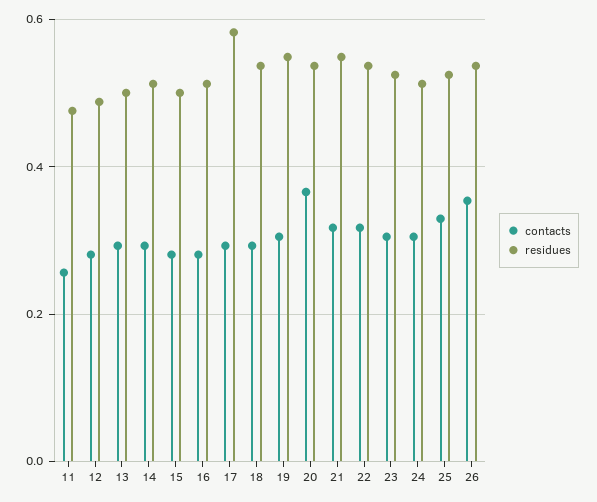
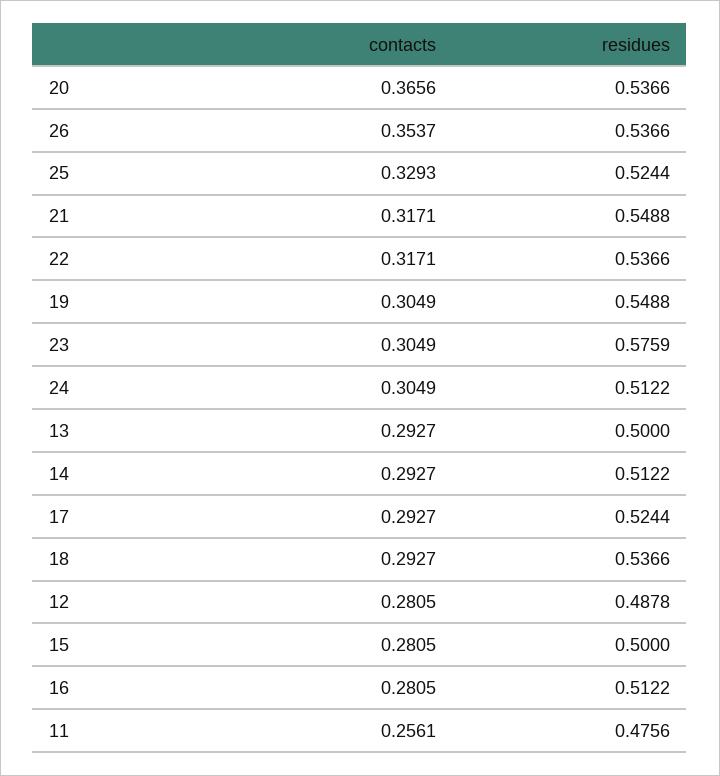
residues, 17: 0.58 -> 0.5244
residues, 23: 0.52 -> 0.5759

